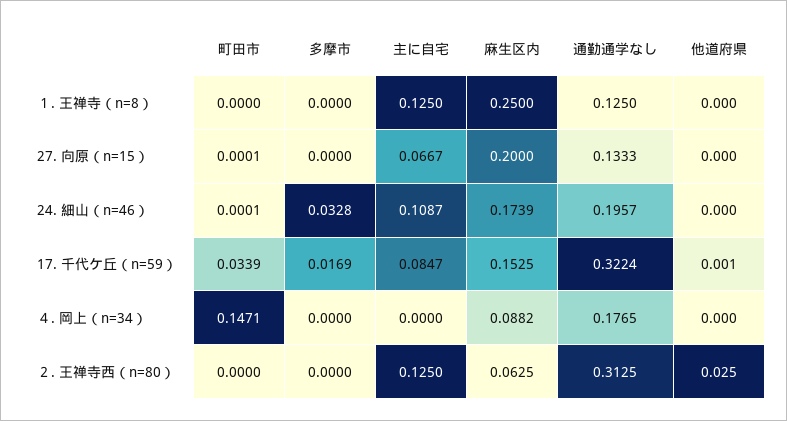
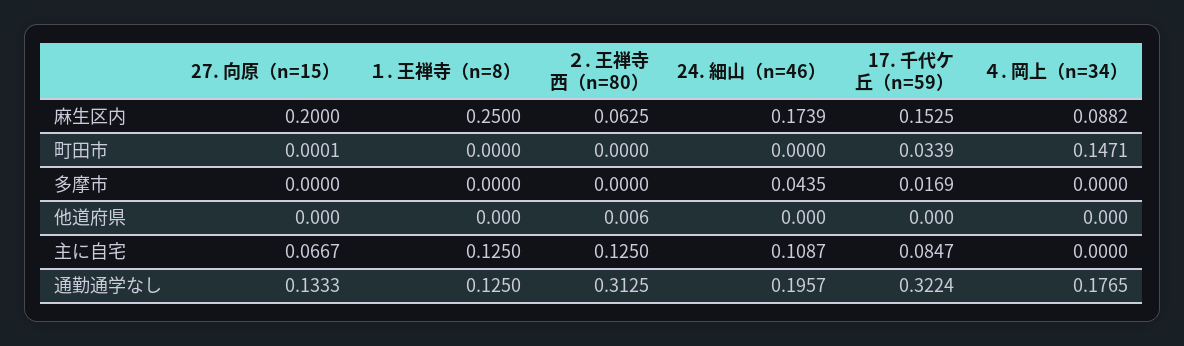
町田市, 24. 細山（n=46）: 0.0001 -> 0
多摩市, 24. 細山（n=46）: 0.0328 -> 0.0435
他道府県, 17. 千代ケ丘（n=59）: 0.001 -> 0
他道府県, ２. 王禅寺西（n=80）: 0.025 -> 0.006

